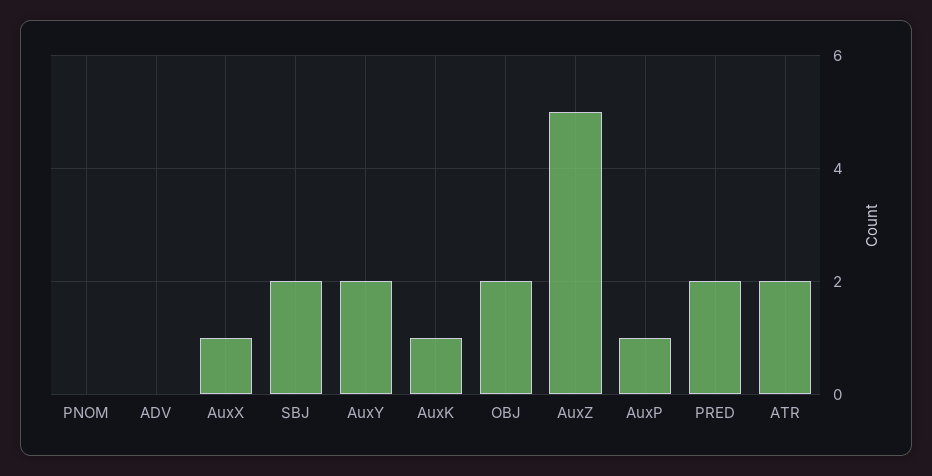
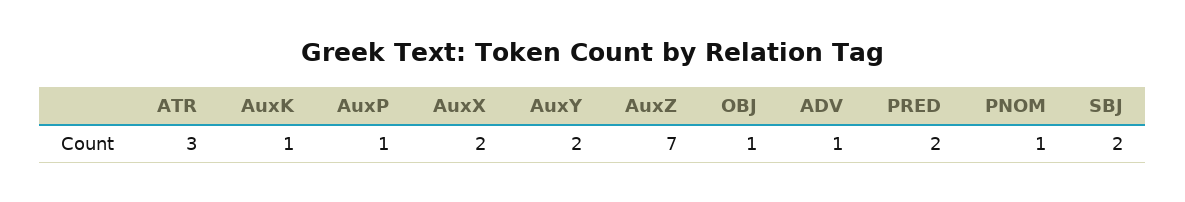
PNOM: 0 -> 1
ADV: 0 -> 1
AuxX: 1 -> 2
OBJ: 2 -> 1
AuxZ: 5 -> 7
ATR: 2 -> 3

